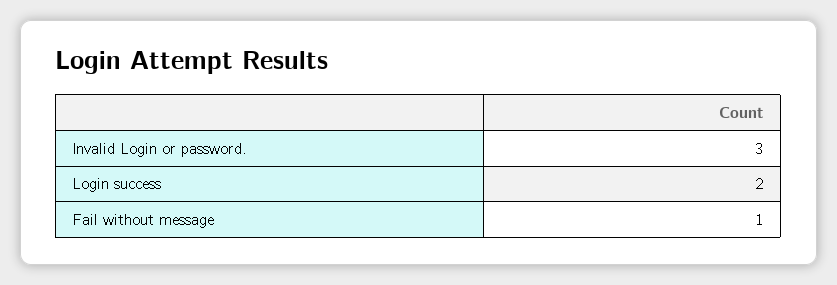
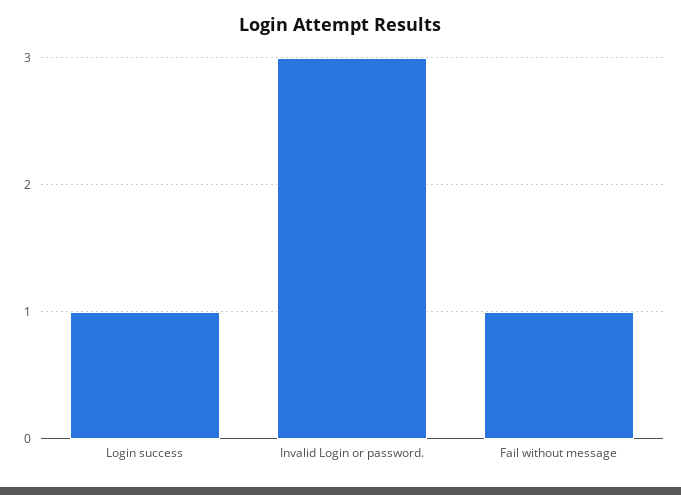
Login success: 2 -> 1

